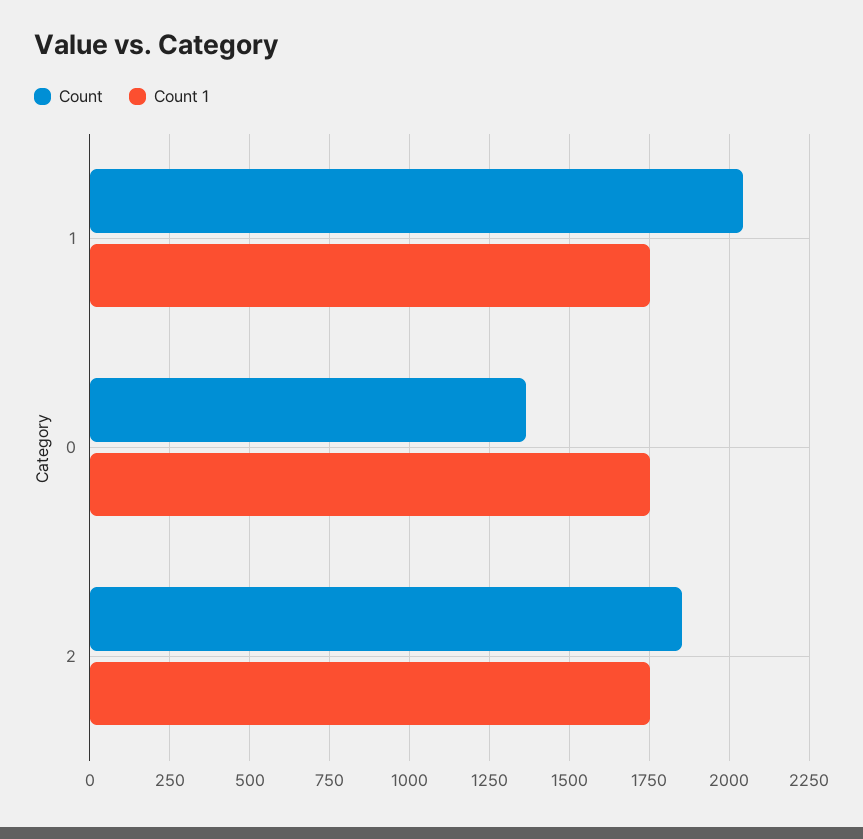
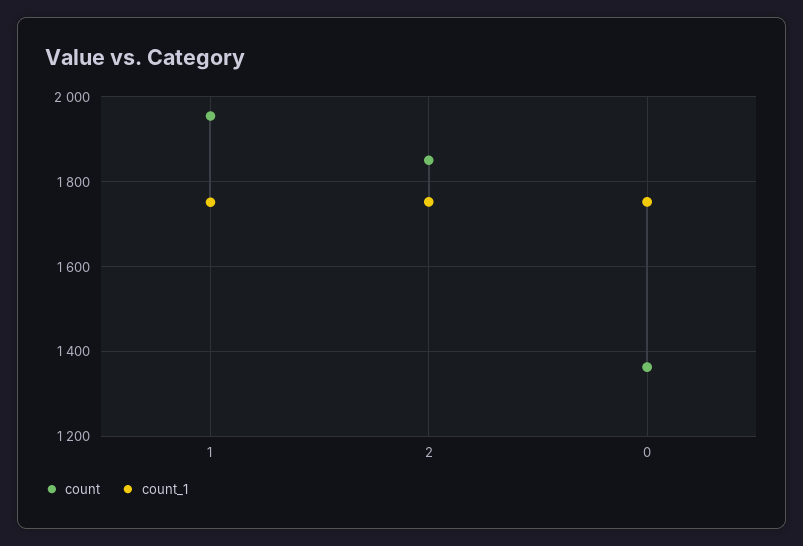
Count, 1: 2050 -> 1960

